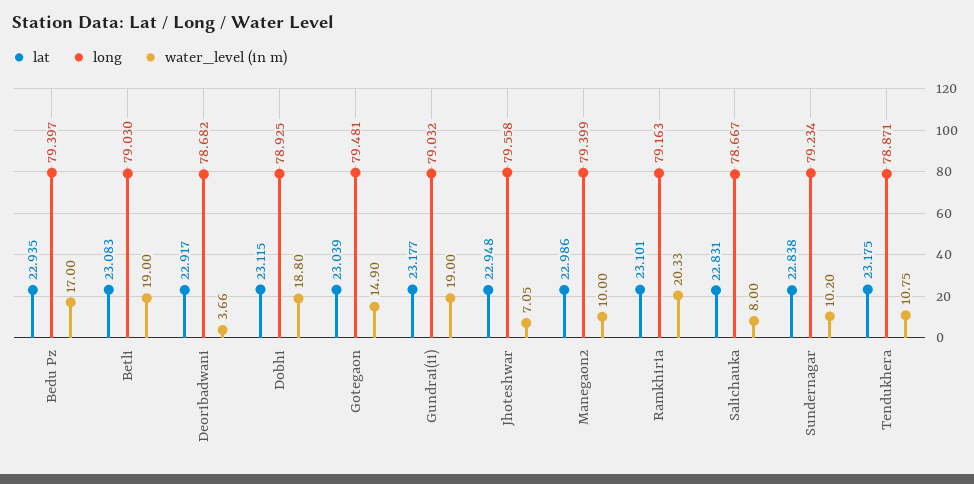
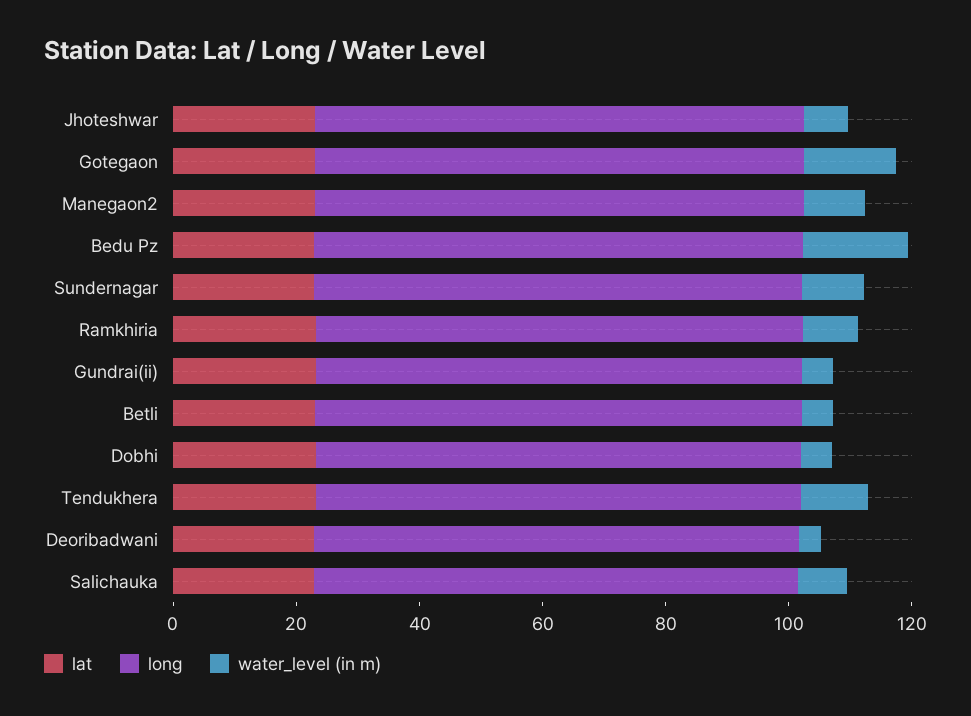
water_level (in m), Betli: 19 -> 5
water_level (in m), Dobhi: 18.8 -> 5
water_level (in m), Gundrai(ii): 19 -> 5
water_level (in m), Ramkhiria: 20.33 -> 10

